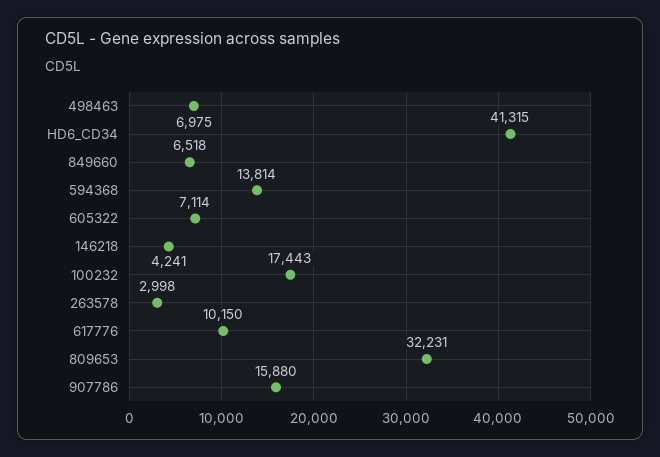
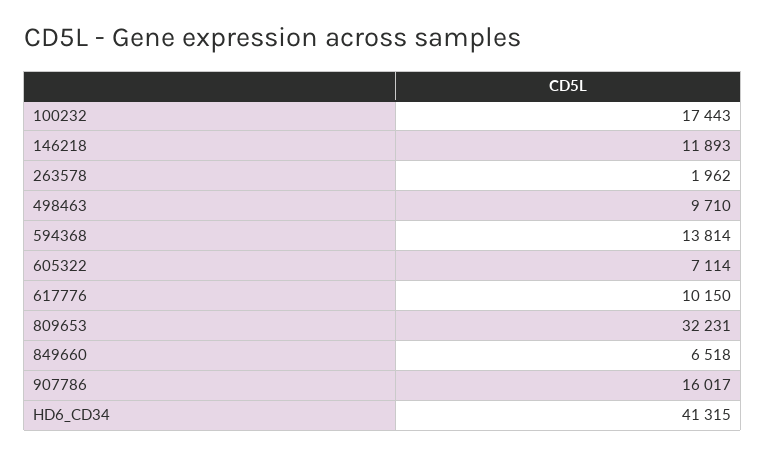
498463: 6975 -> 9710
146218: 4241 -> 11893
263578: 2998 -> 1962
907786: 15880 -> 16017

